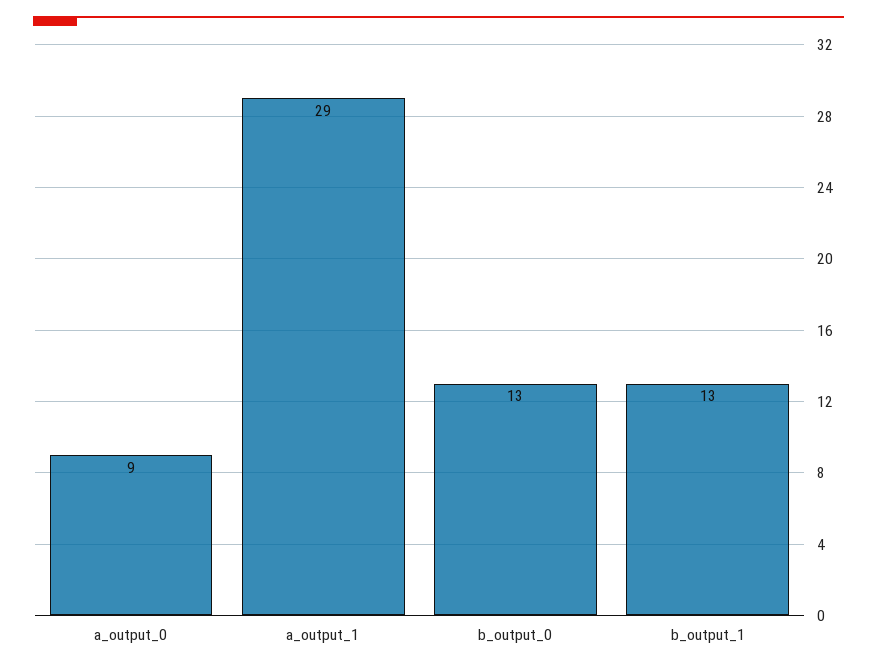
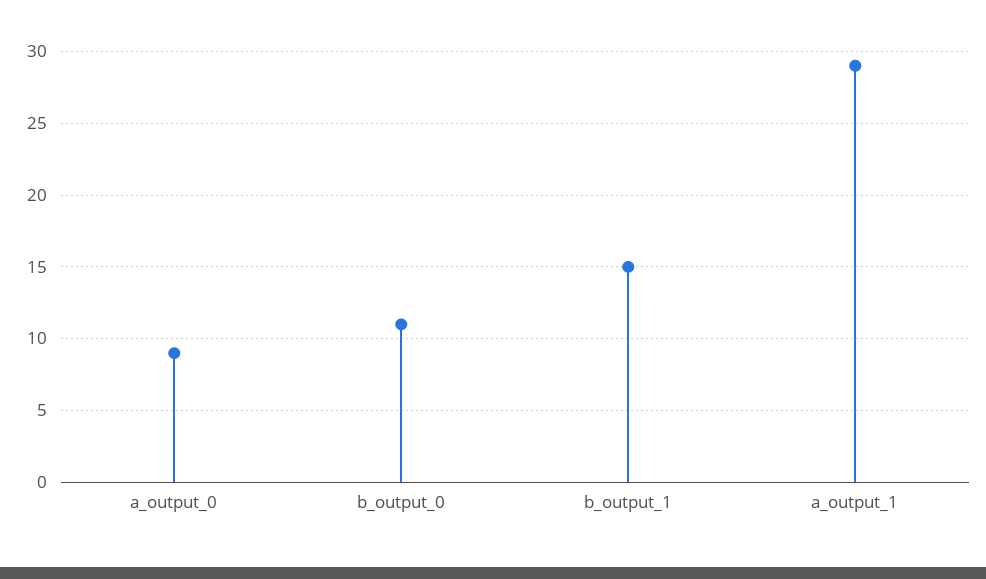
b_output_0: 13 -> 11
b_output_1: 13 -> 15

